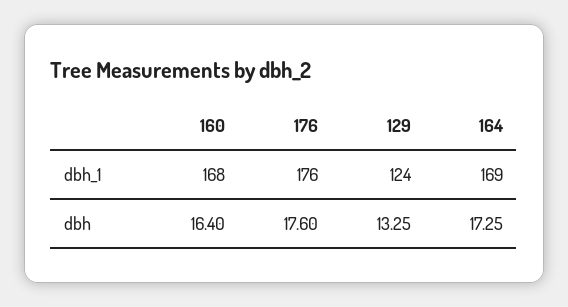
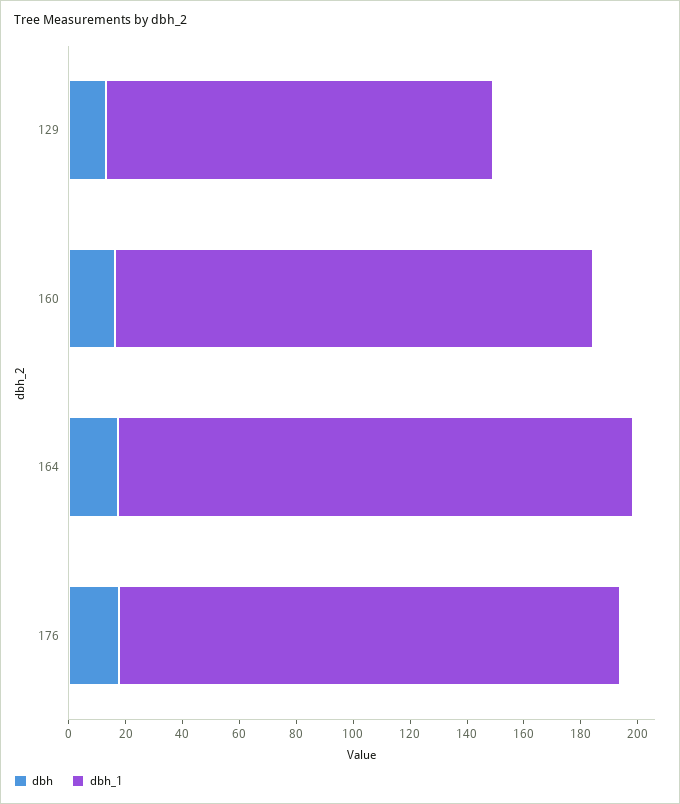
dbh_1, 129: 124 -> 135
dbh_1, 164: 169 -> 180

